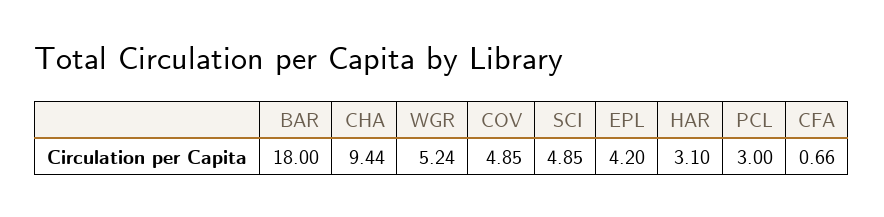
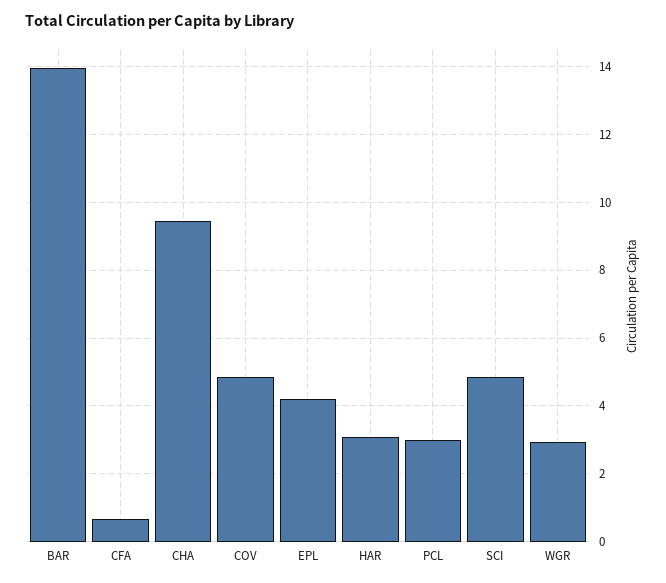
BAR: 18 -> 14
WGR: 5.24 -> 3

